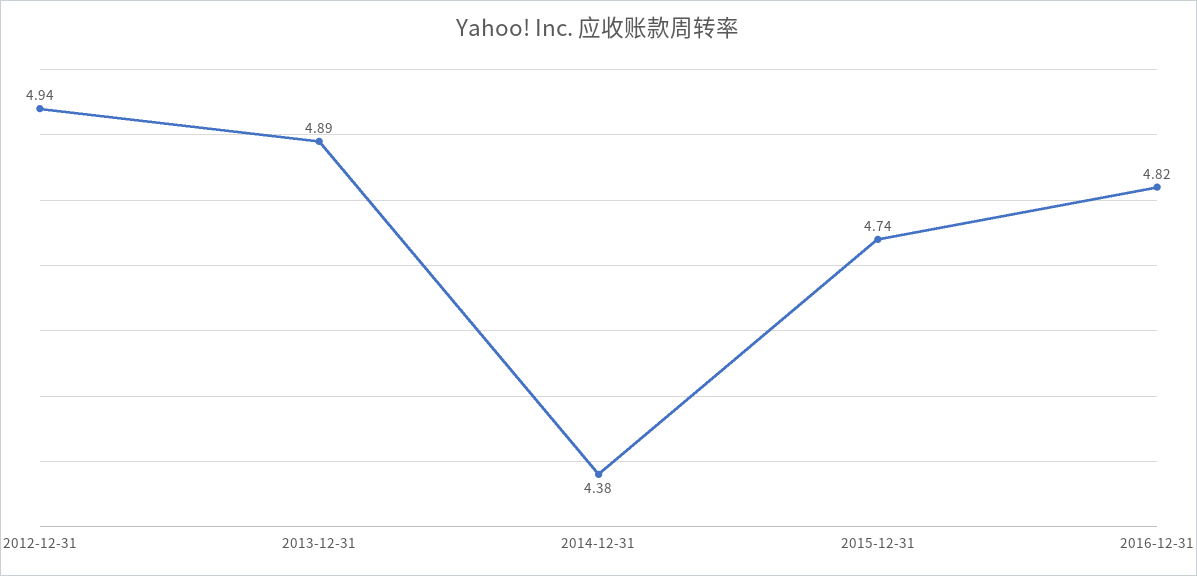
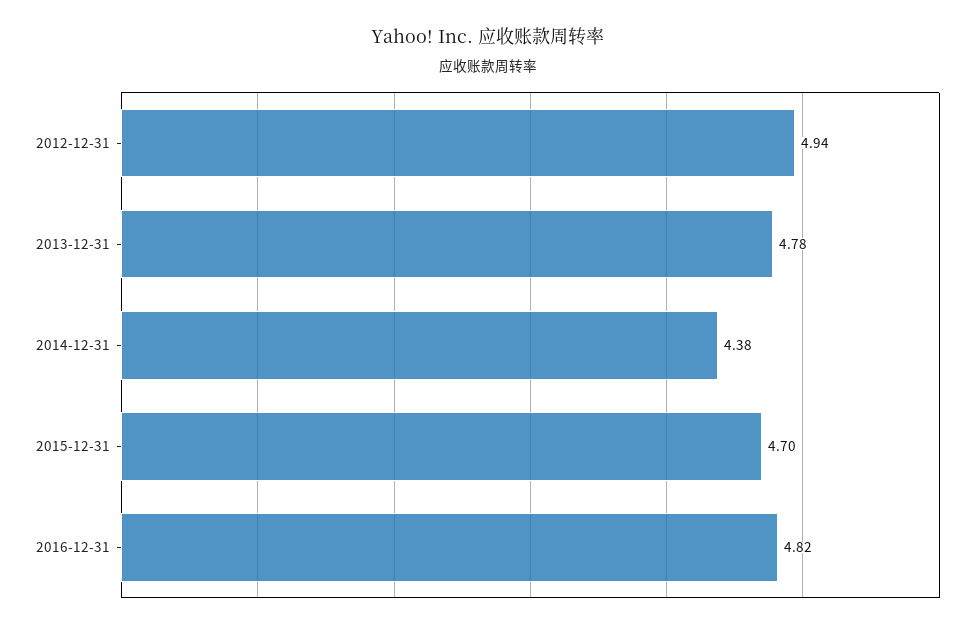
2013-12-31: 4.89 -> 4.78
2015-12-31: 4.74 -> 4.7

